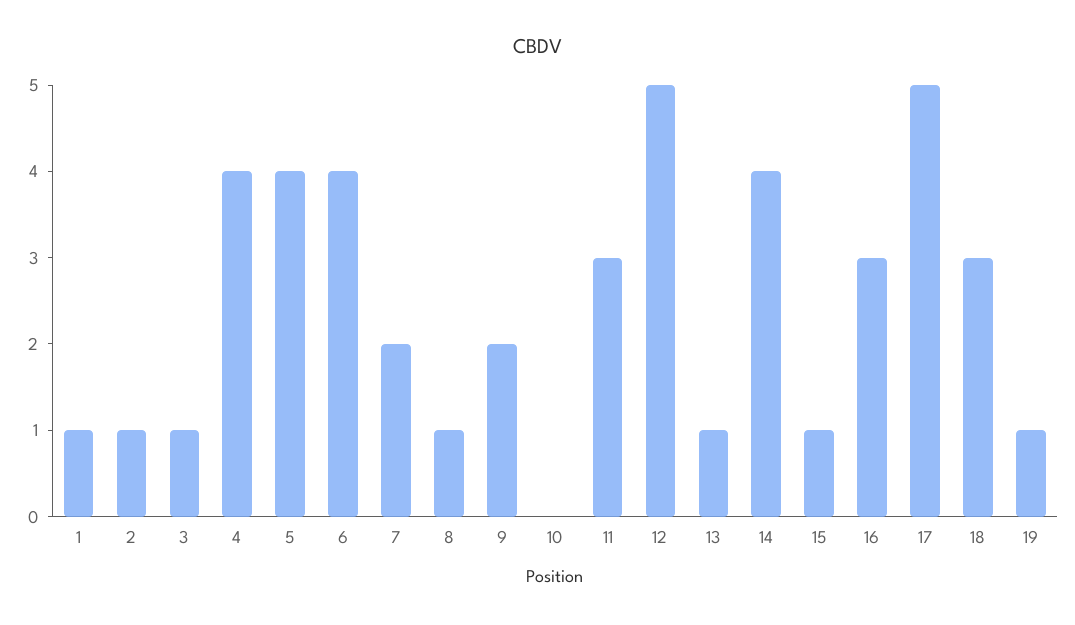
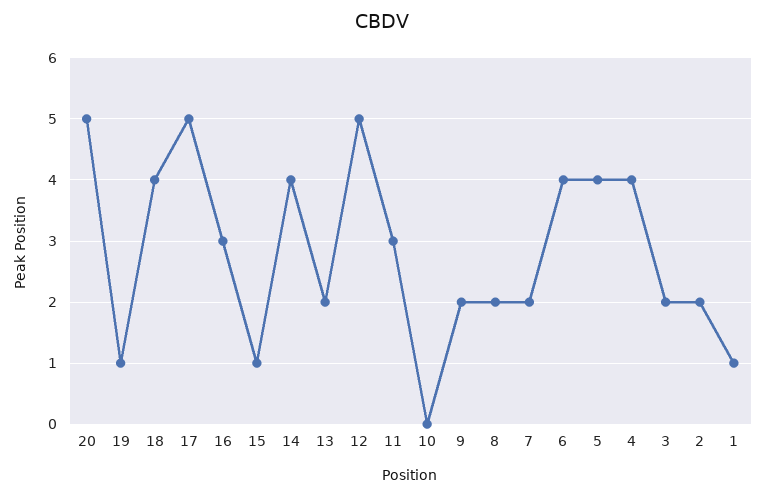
2: 1 -> 2
3: 1 -> 2
8: 1 -> 2
13: 1 -> 2
18: 3 -> 4
20: none -> 5

